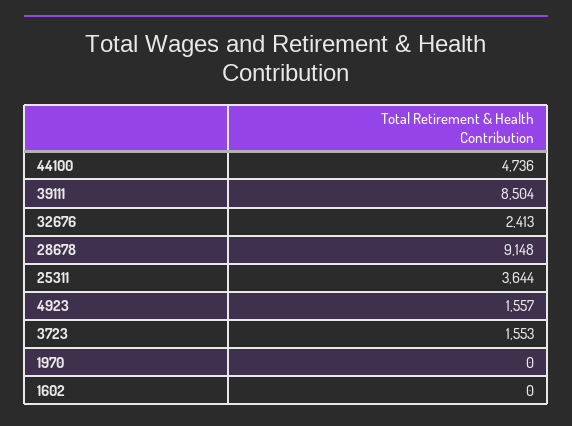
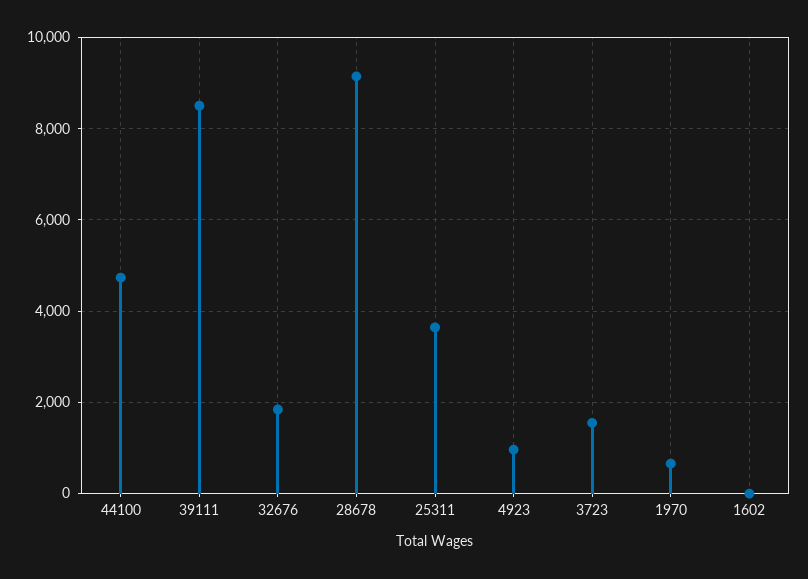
32676: 2413 -> 1800
4923: 1557 -> 1000
1970: 0 -> 600

